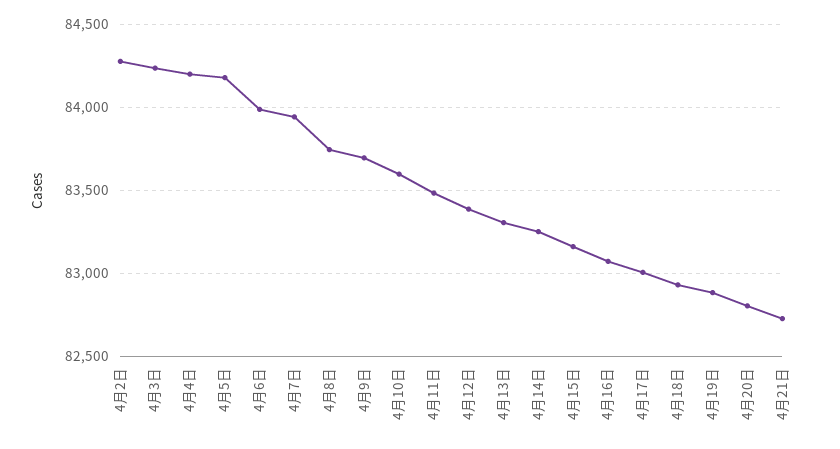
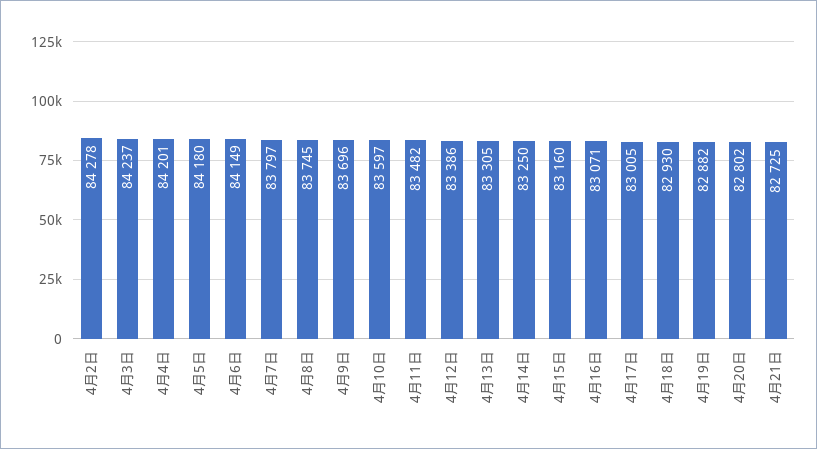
4月6日: 84000 -> 84149
4月7日: 83950 -> 83797

